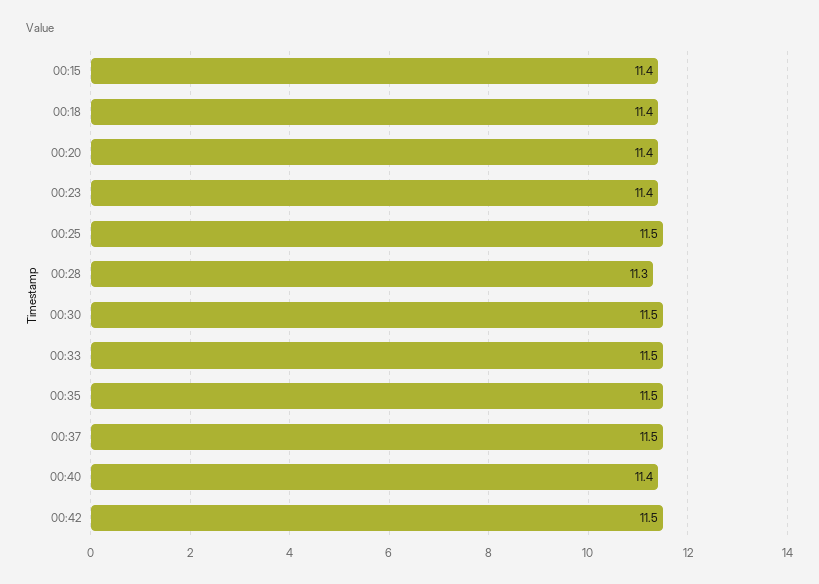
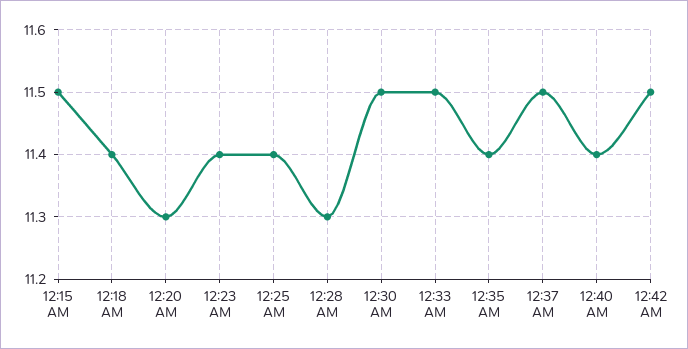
00:15: 11.4 -> 11.5
00:20: 11.4 -> 11.3
00:25: 11.5 -> 11.4
00:35: 11.5 -> 11.4

